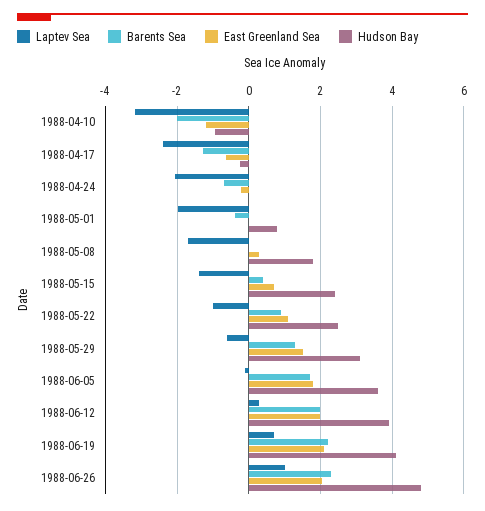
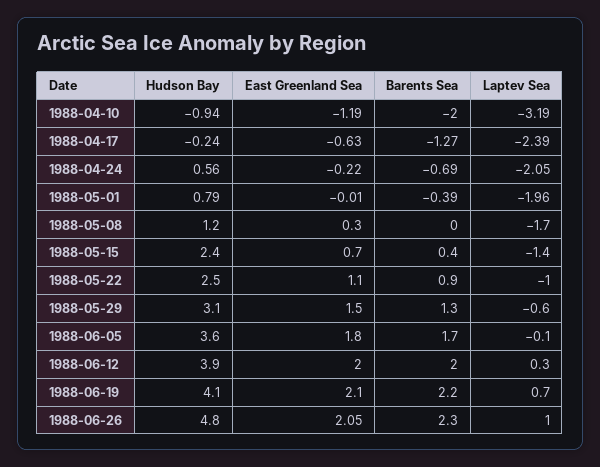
Hudson Bay, 1988-04-24: 0 -> 0.56
Hudson Bay, 1988-05-08: 1.8 -> 1.2

